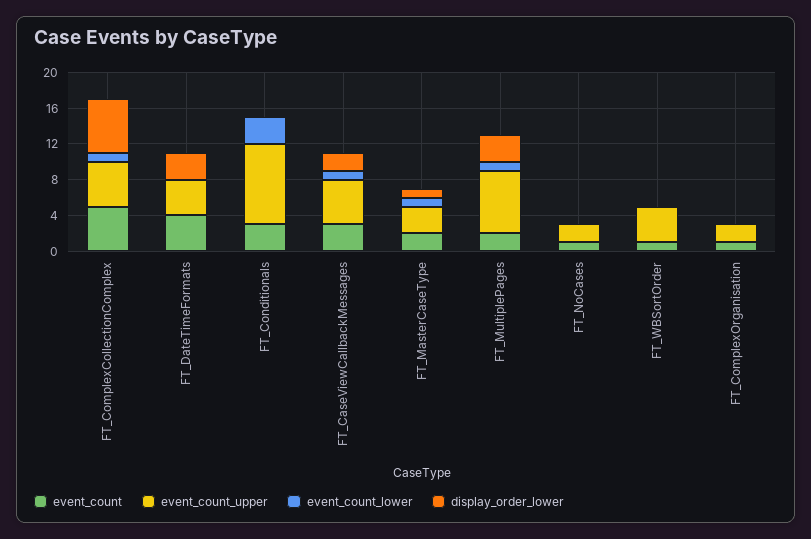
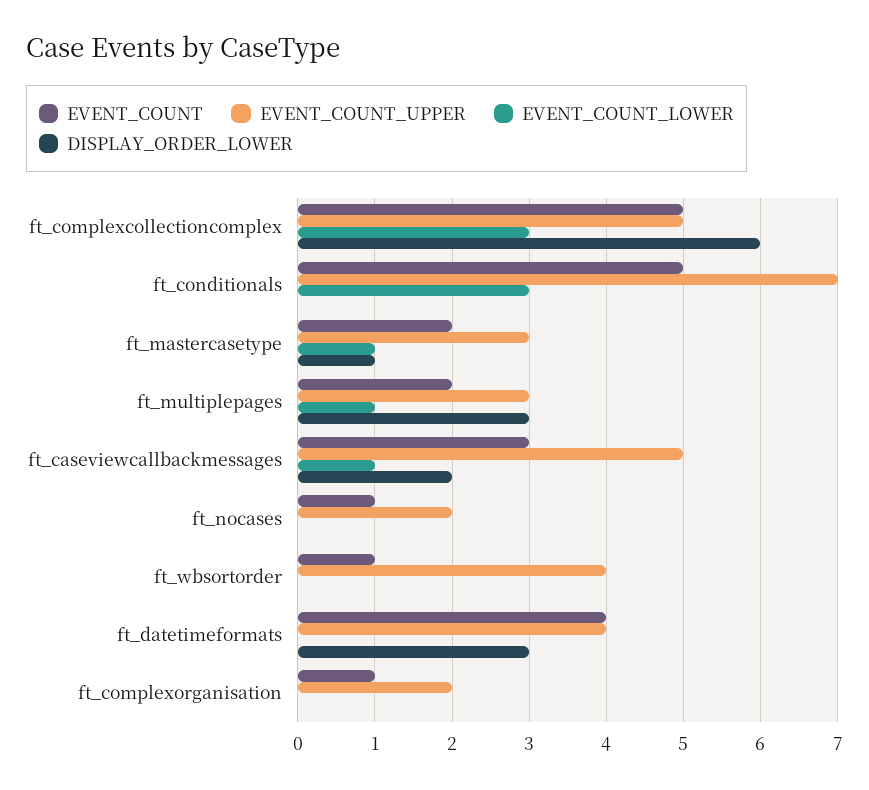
event_count_lower, FT_ComplexCollectionComplex: 1 -> 3
event_count, FT_Conditionals: 3 -> 5
event_count_upper, FT_Conditionals: 9 -> 7
event_count_upper, FT_MultiplePages: 7 -> 3

